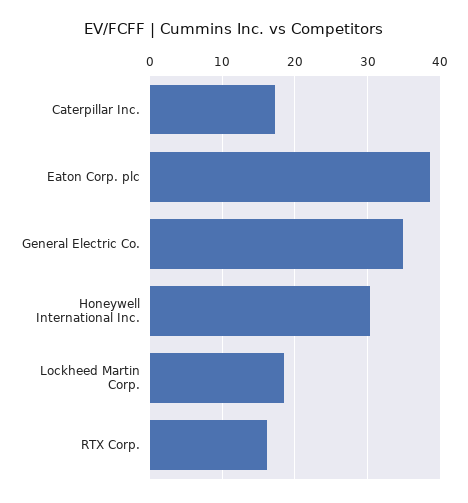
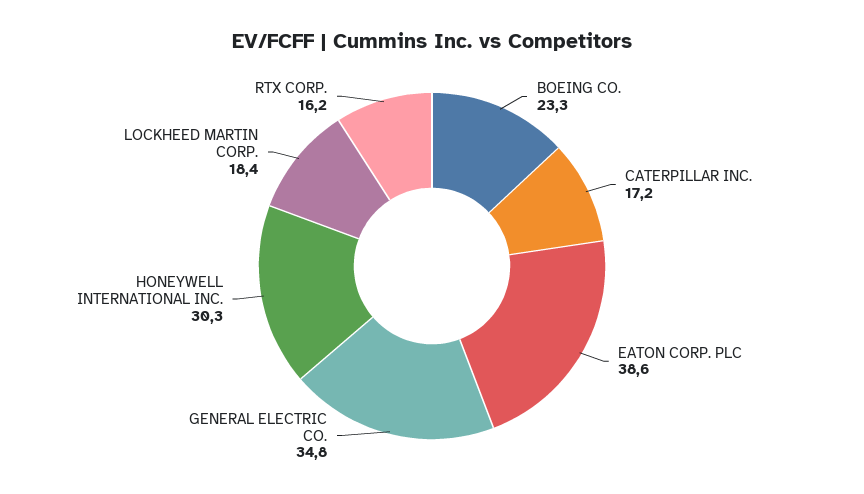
BOEING CO.: none -> 23.3

